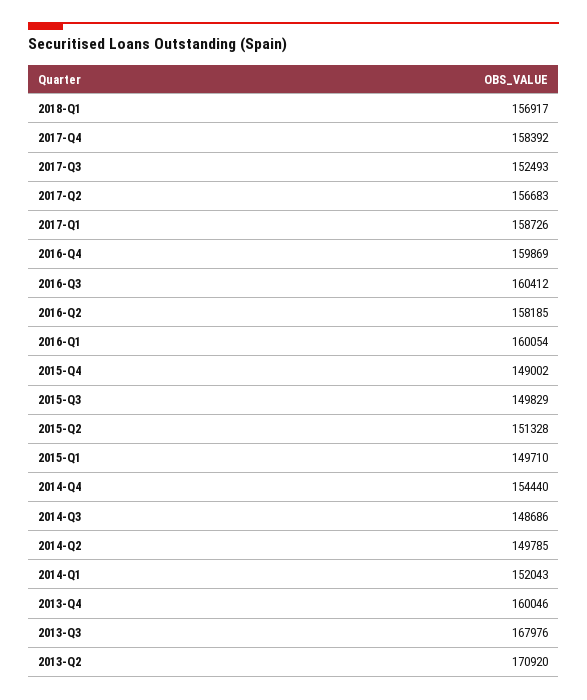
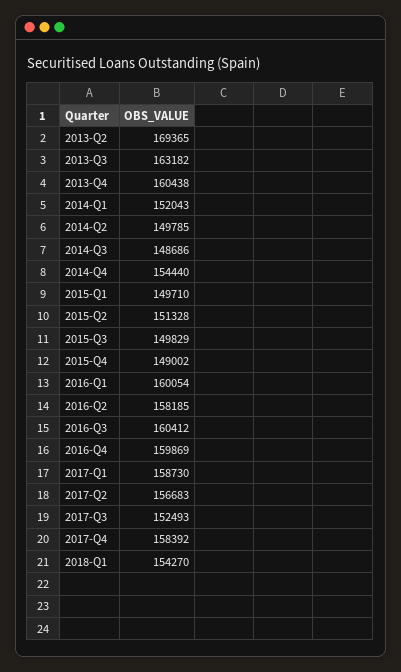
2018-Q1: 156917 -> 154270
2017-Q1: 158726 -> 158730
2013-Q4: 160046 -> 160438
2013-Q3: 167976 -> 163182
2013-Q2: 170920 -> 169365

